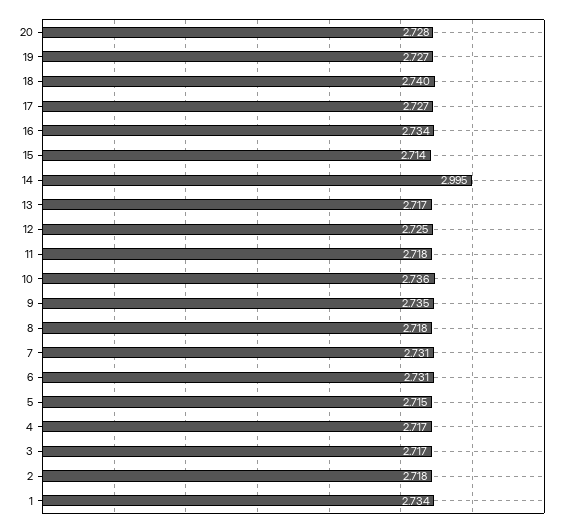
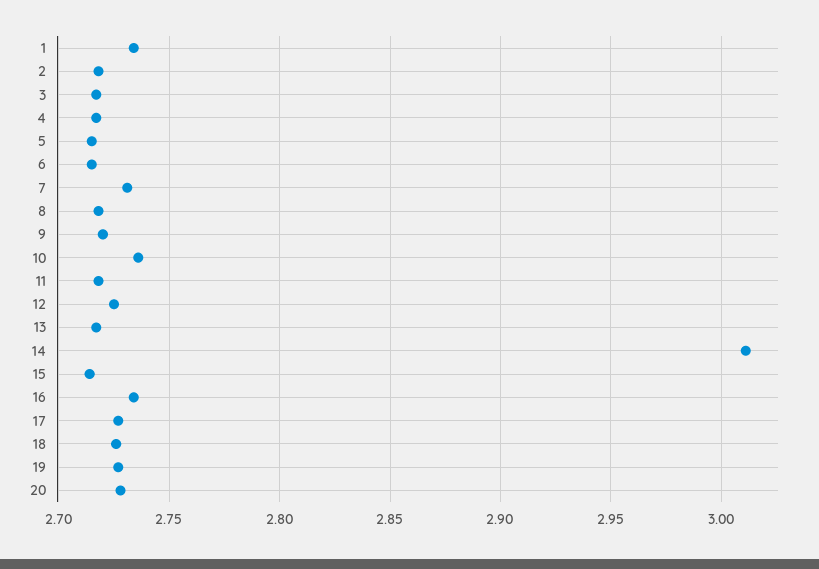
18: 2.74 -> 2.725
14: 2.995 -> 3.01
9: 2.735 -> 2.72
6: 2.731 -> 2.715

